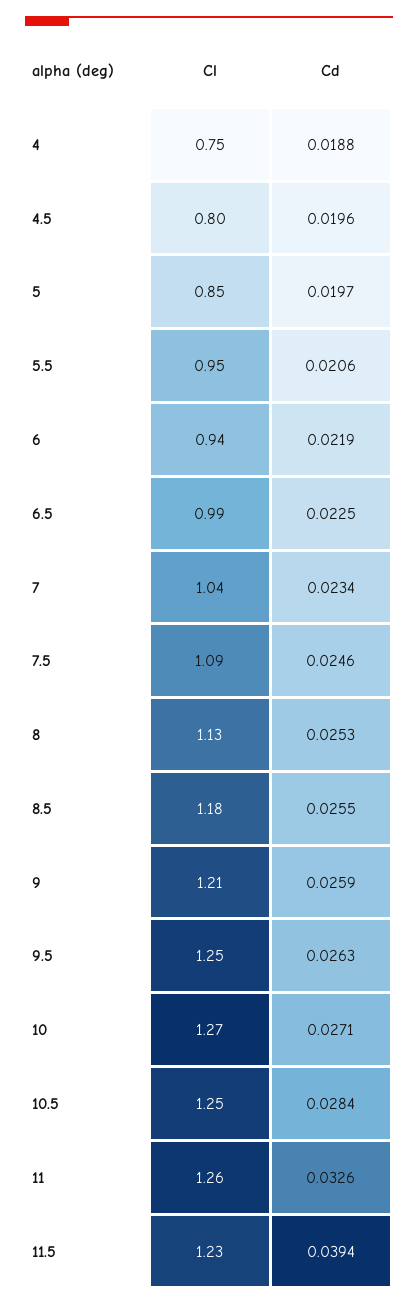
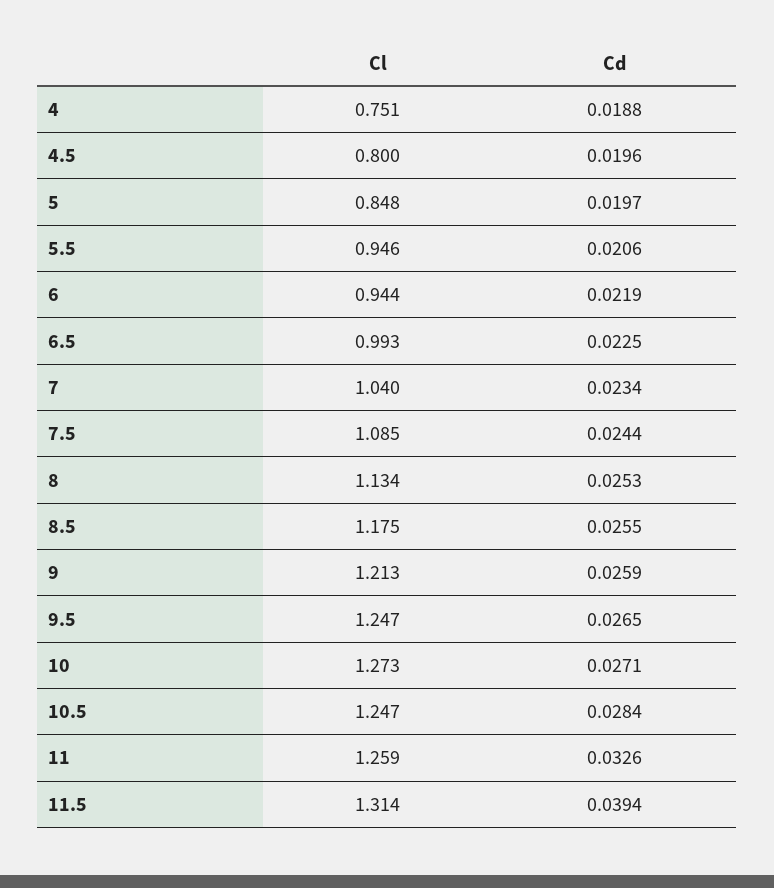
Cd, 7.5: 0.0246 -> 0.0244
Cd, 9.5: 0.0263 -> 0.0265
Cl, 11.5: 1.23 -> 1.314

